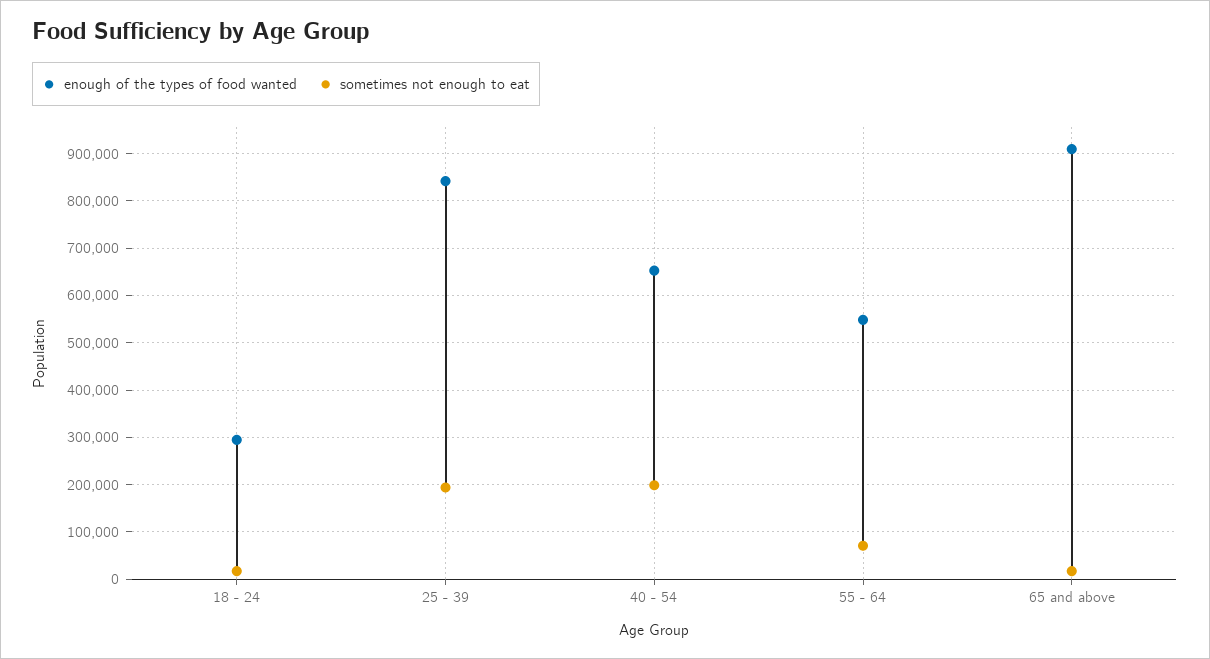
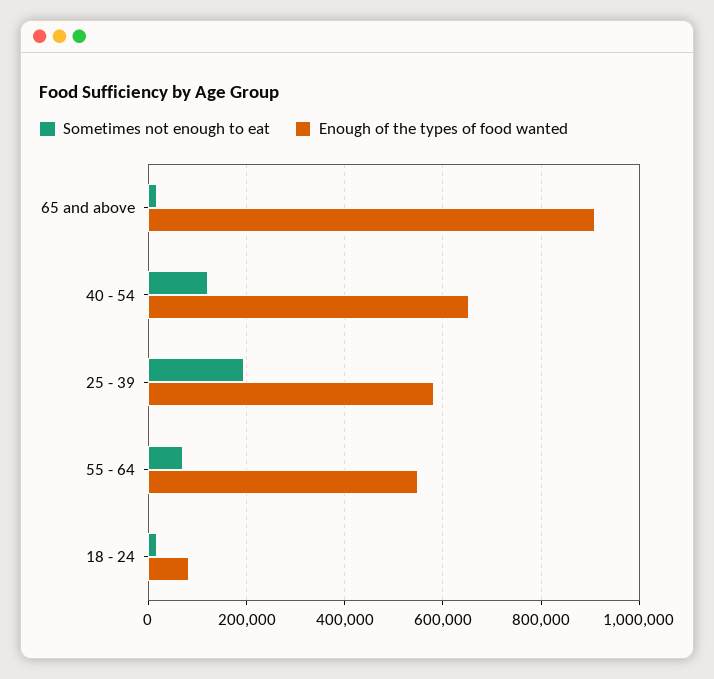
enough of the types of food wanted, 18 - 24: 300000 -> 80000
enough of the types of food wanted, 25 - 39: 840000 -> 580000
sometimes not enough to eat, 40 - 54: 200000 -> 120000

